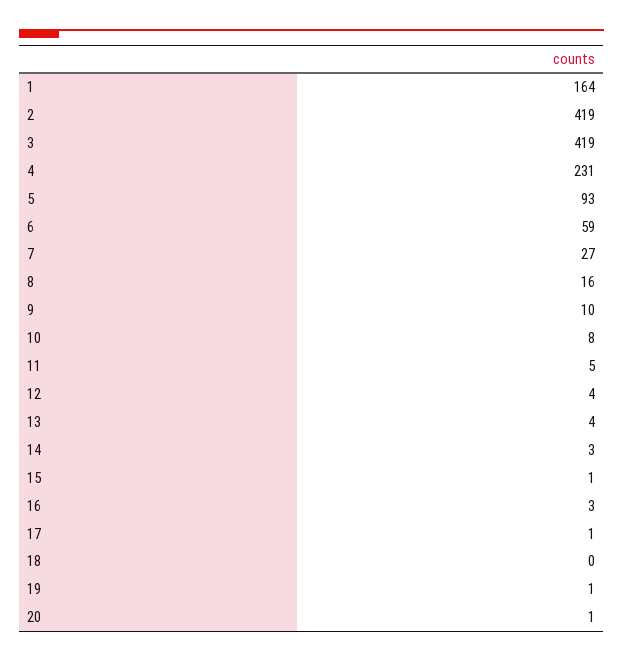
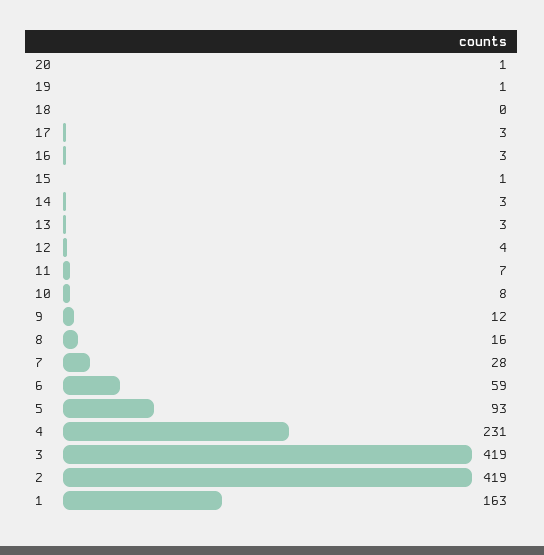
1: 164 -> 163
7: 27 -> 28
9: 10 -> 12
11: 5 -> 7
13: 4 -> 3
17: 1 -> 3

